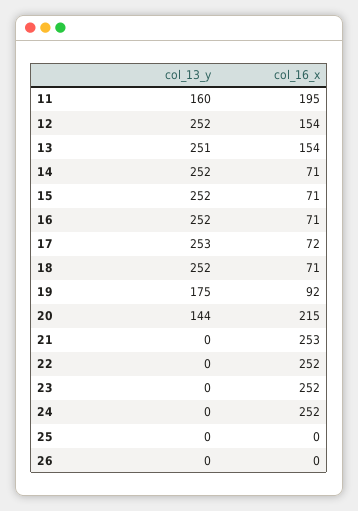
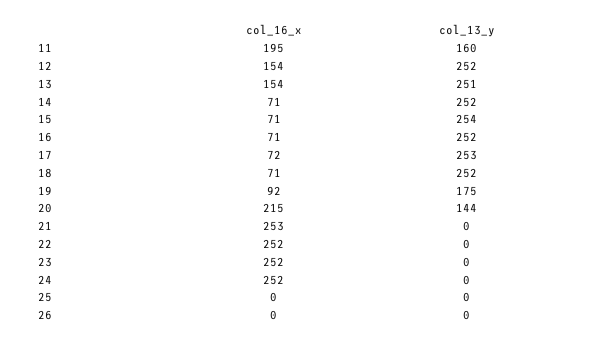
col_13_y, 15: 252 -> 254

